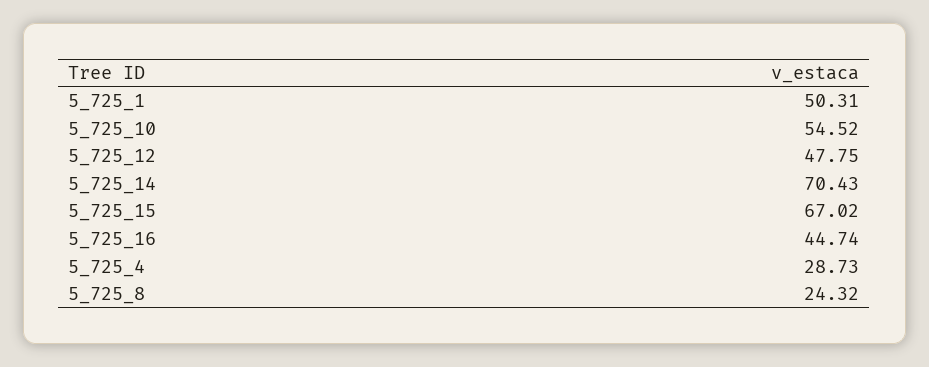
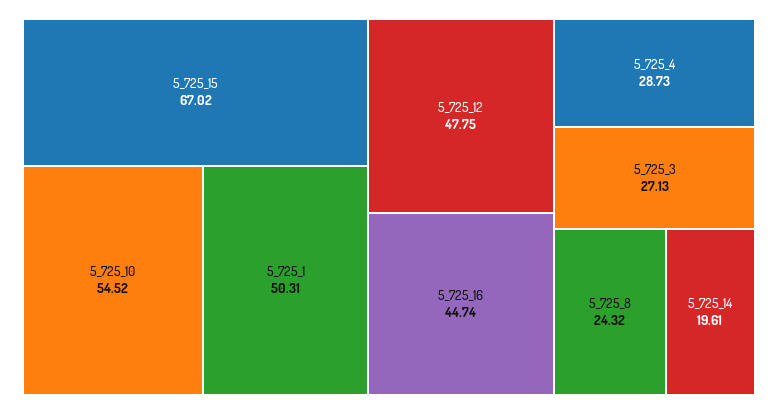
5_725_14: 70.43 -> 19.61
5_725_3: none -> 27.13

